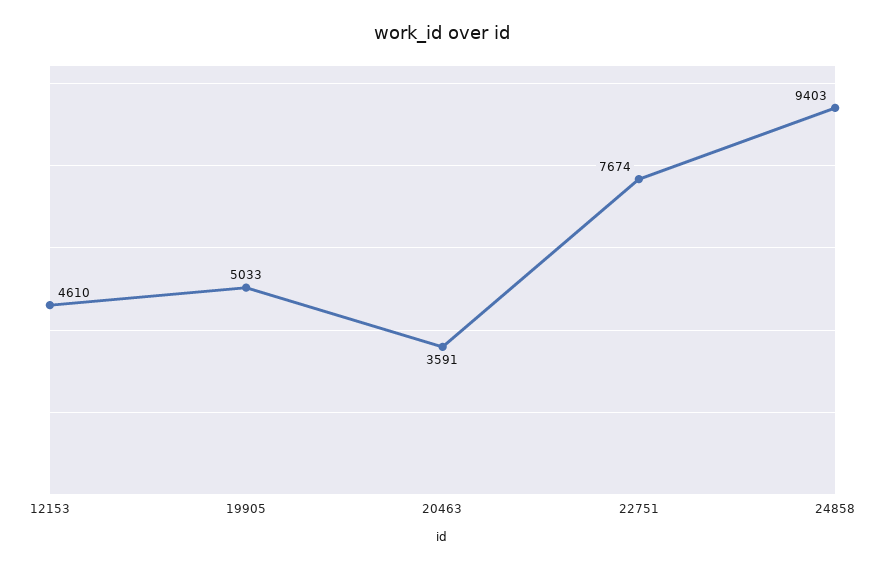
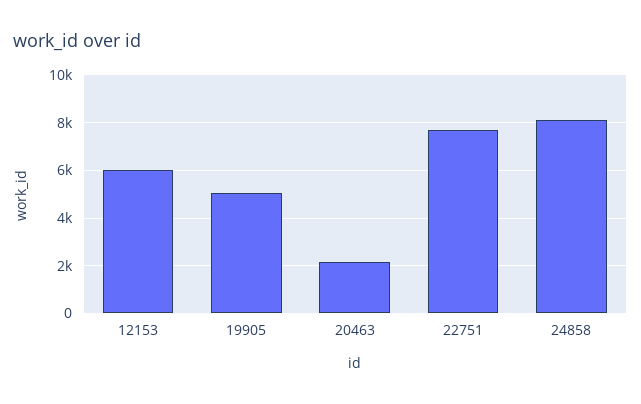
12153: 4610 -> 6000
20463: 3591 -> 2000
24858: 9403 -> 8000

